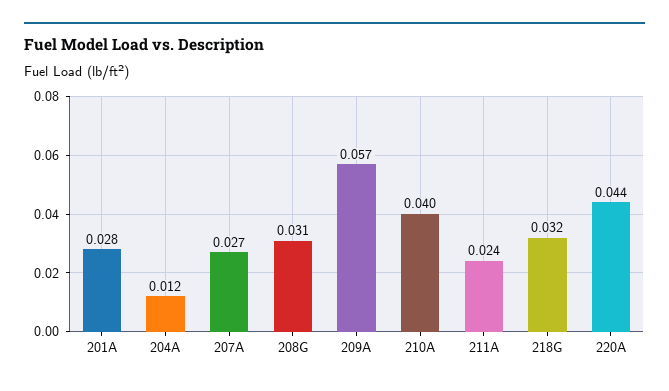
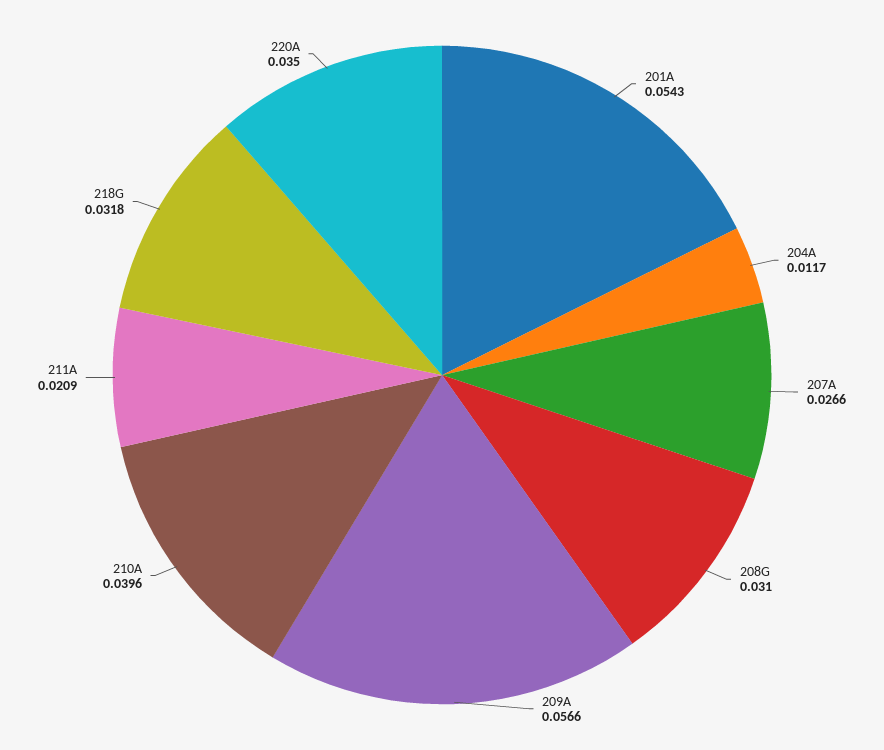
201A: 0.028 -> 0.0543
211A: 0.024 -> 0.0209
220A: 0.044 -> 0.035

